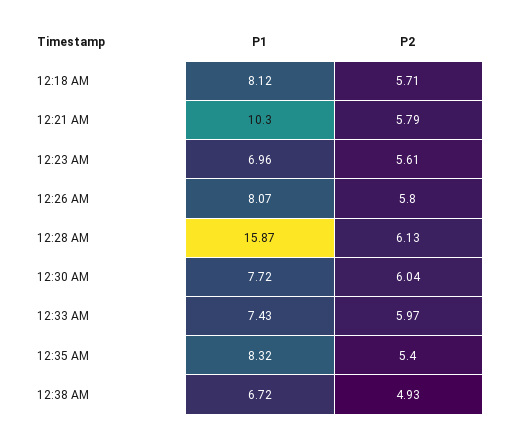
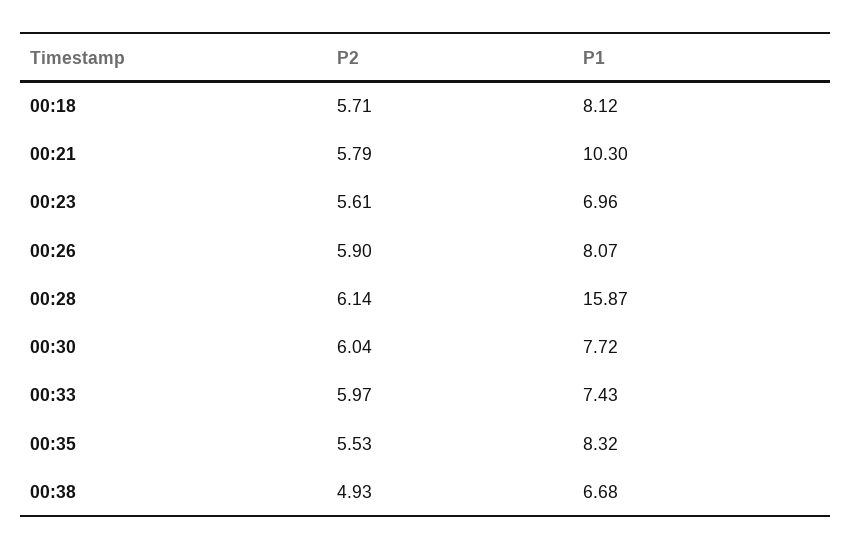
P2, 12:26 AM: 5.8 -> 5.9
P2, 12:28 AM: 6.13 -> 6.14
P2, 12:35 AM: 5.4 -> 5.53
P1, 12:38 AM: 6.72 -> 6.68

